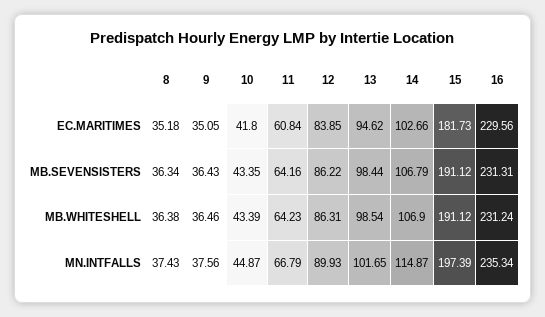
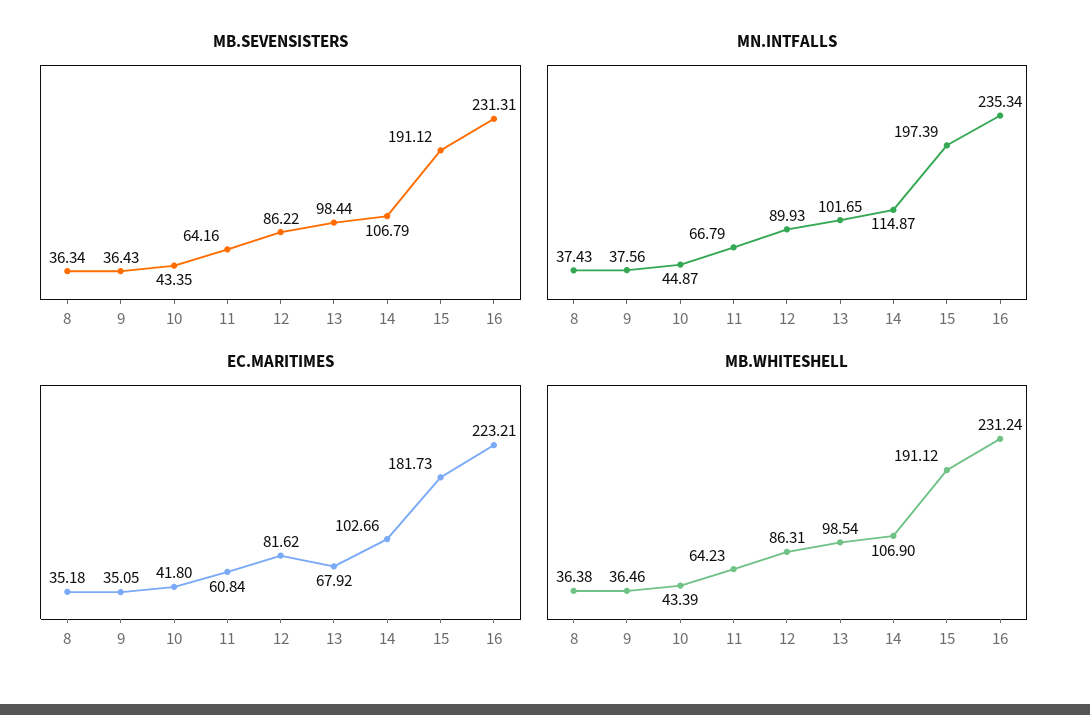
EC.MARITIMES, 12: 83.85 -> 81.62
EC.MARITIMES, 13: 94.62 -> 67.92
EC.MARITIMES, 16: 229.56 -> 223.21

